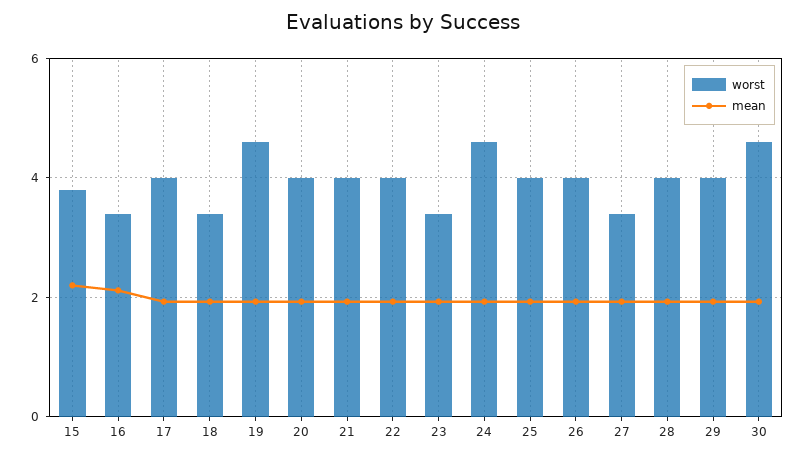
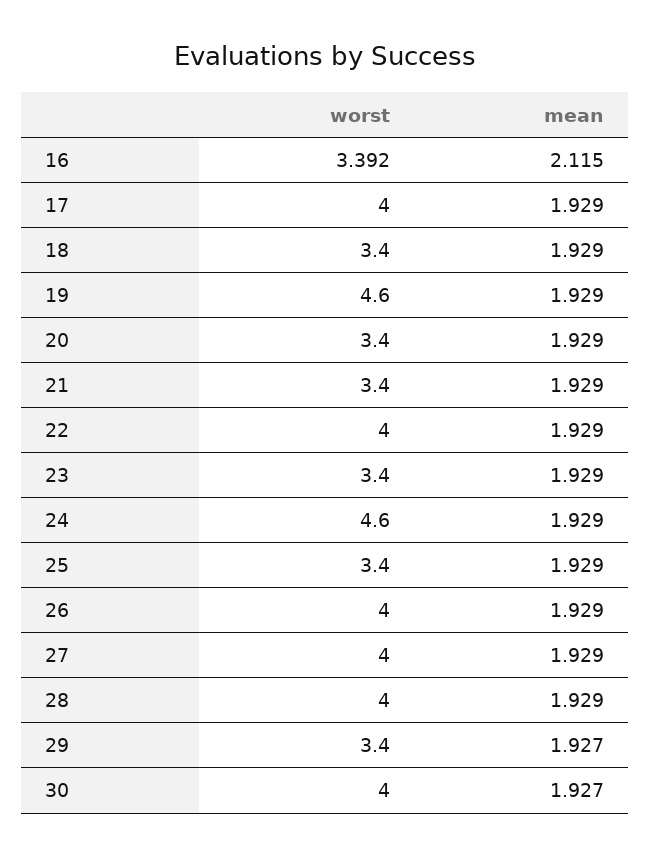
worst, 15: 3.8 -> none
mean, 15: 2.2 -> none
worst, 20: 4 -> 3.4
worst, 21: 4 -> 3.4
worst, 25: 4 -> 3.4
worst, 27: 3.4 -> 4
worst, 29: 4 -> 3.4
worst, 30: 4.6 -> 4

